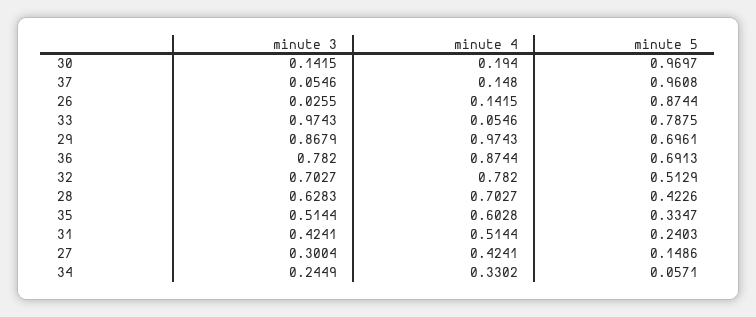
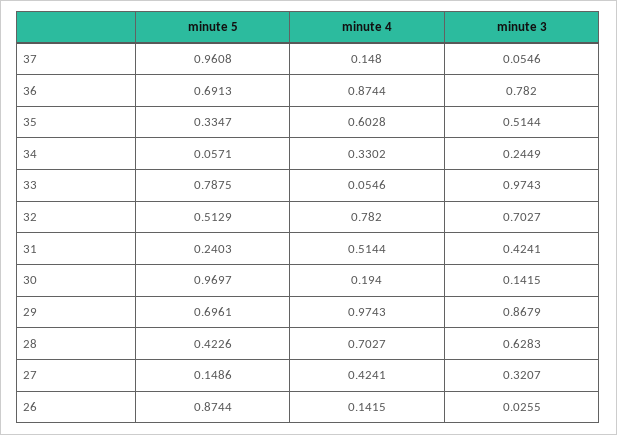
minute 3, 27: 0.3004 -> 0.3207

